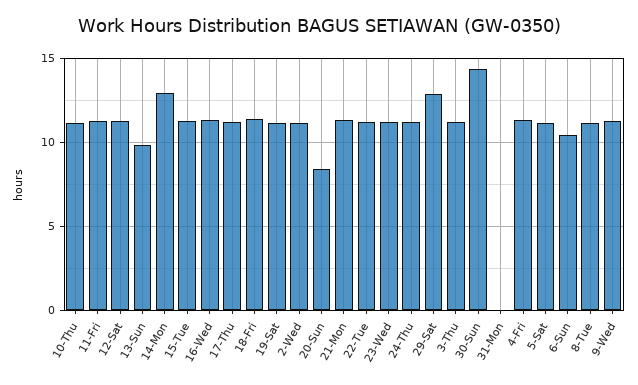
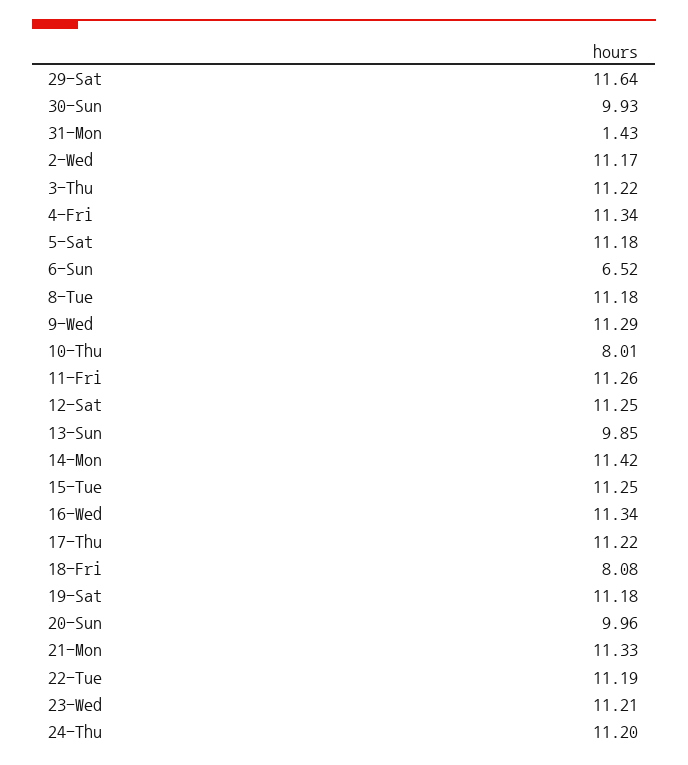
10-Thu: 11 -> 8.01
14-Mon: 13 -> 11.42
18-Fri: 11.5 -> 8.08
20-Sun: 8.5 -> 9.96
29-Sat: 13 -> 11.64
30-Sun: 14.5 -> 9.93
31-Mon: 0 -> 1.43
6-Sun: 10.5 -> 6.52

